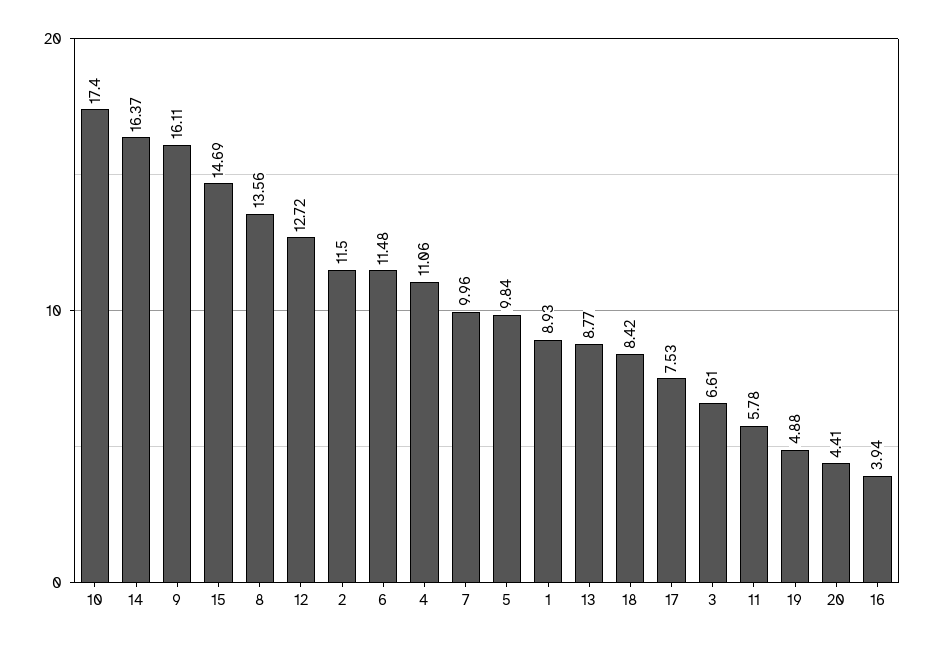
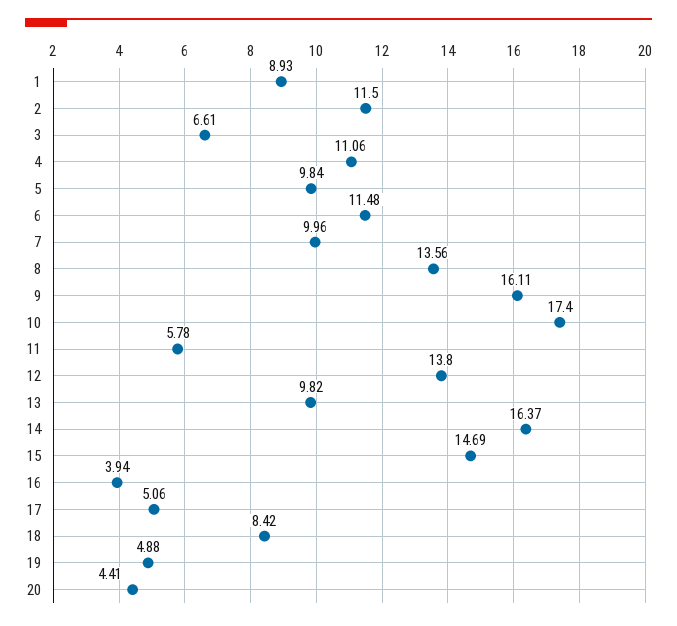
12: 12.72 -> 13.8
13: 8.77 -> 9.82
17: 7.53 -> 5.06

